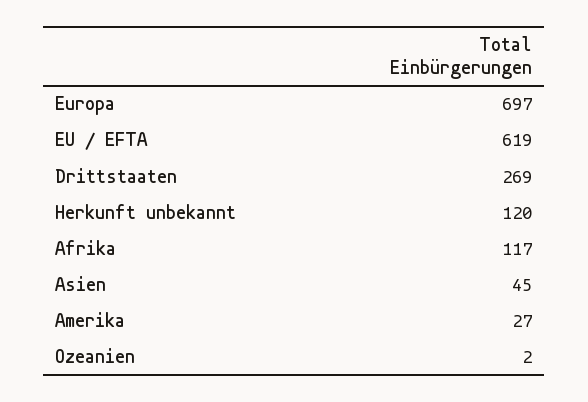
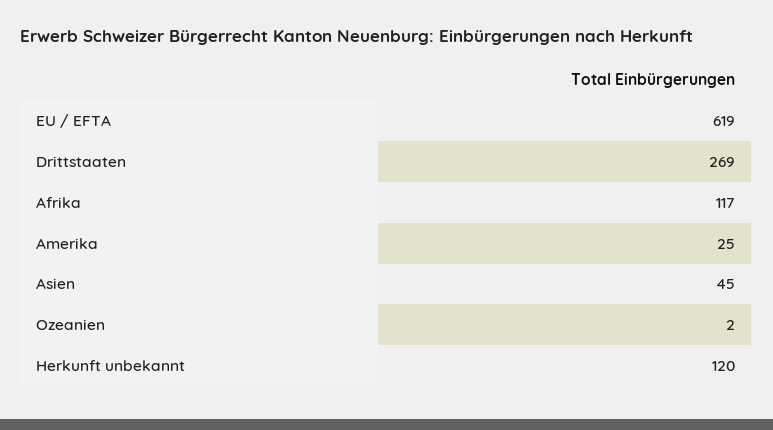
Europa: 697 -> none
Amerika: 27 -> 25

